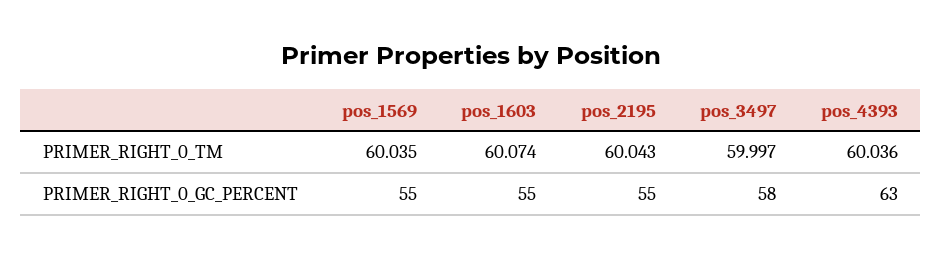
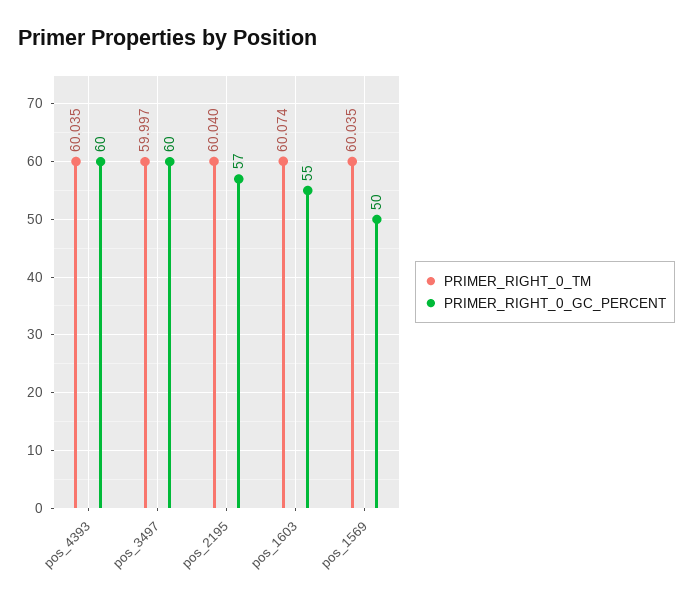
PRIMER_RIGHT_0_TM, pos_2195: 60.043 -> 60.04
PRIMER_RIGHT_0_TM, pos_4393: 60.036 -> 60.035
PRIMER_RIGHT_0_GC_PERCENT, pos_1569: 55 -> 50
PRIMER_RIGHT_0_GC_PERCENT, pos_2195: 55 -> 57
PRIMER_RIGHT_0_GC_PERCENT, pos_3497: 58 -> 60
PRIMER_RIGHT_0_GC_PERCENT, pos_4393: 63 -> 60

